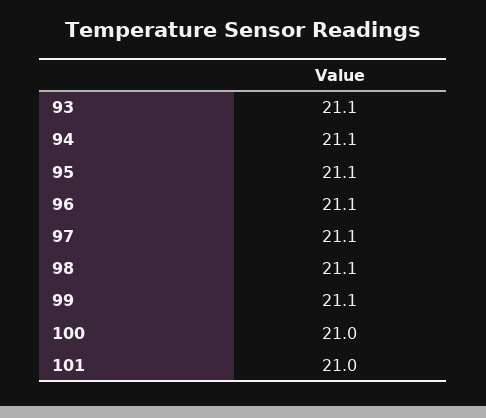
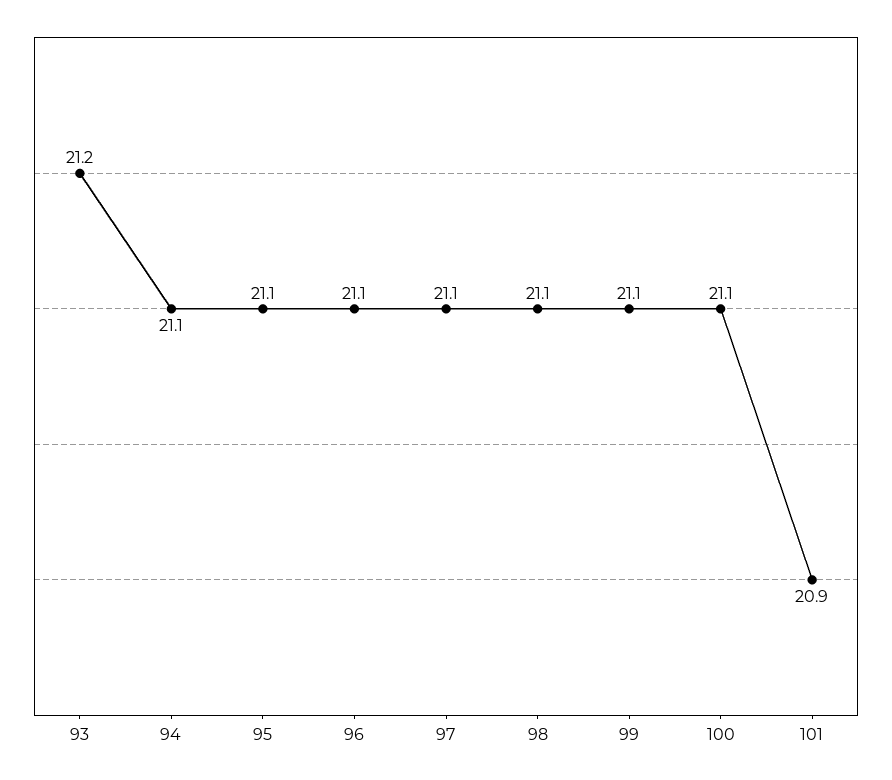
93: 21.1 -> 21.2
100: 21 -> 21.1
101: 21 -> 20.9

